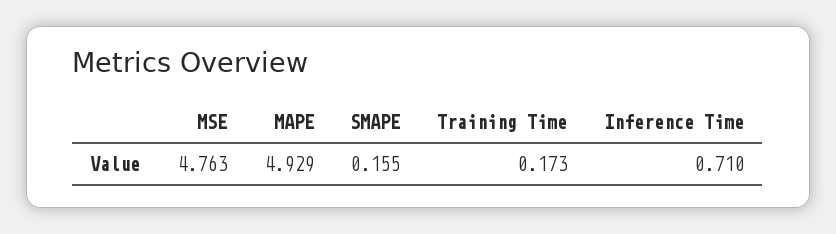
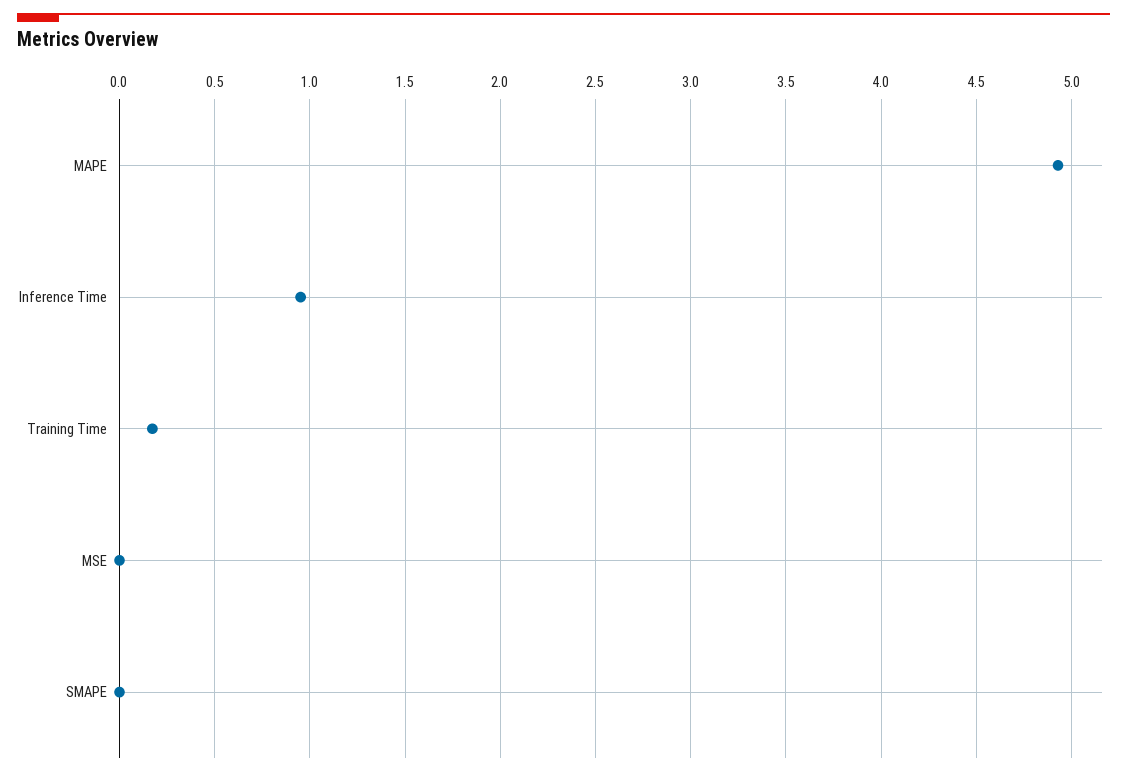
MSE: 4.763 -> 0
SMAPE: 0.155 -> 0
Inference Time: 0.71 -> 0.95

